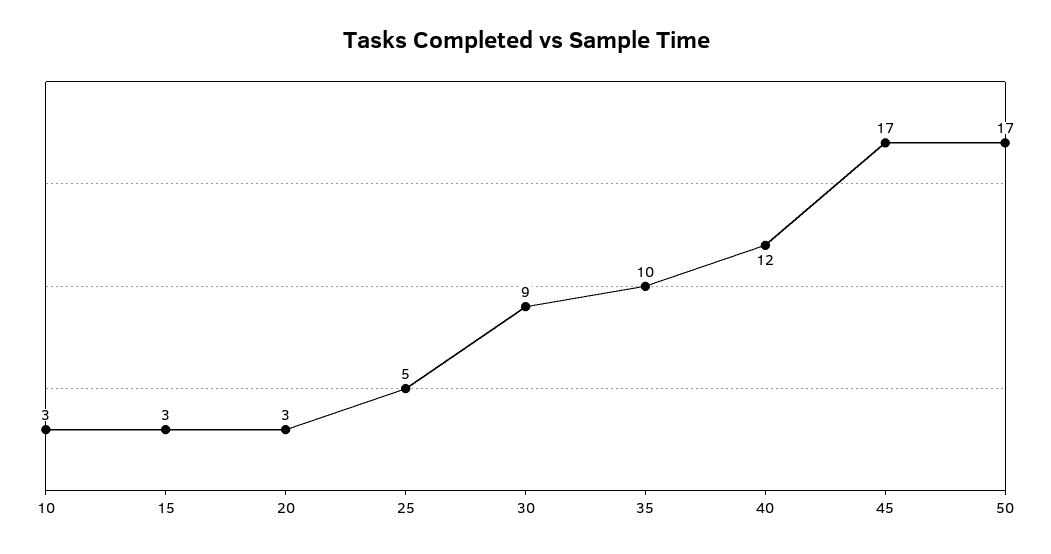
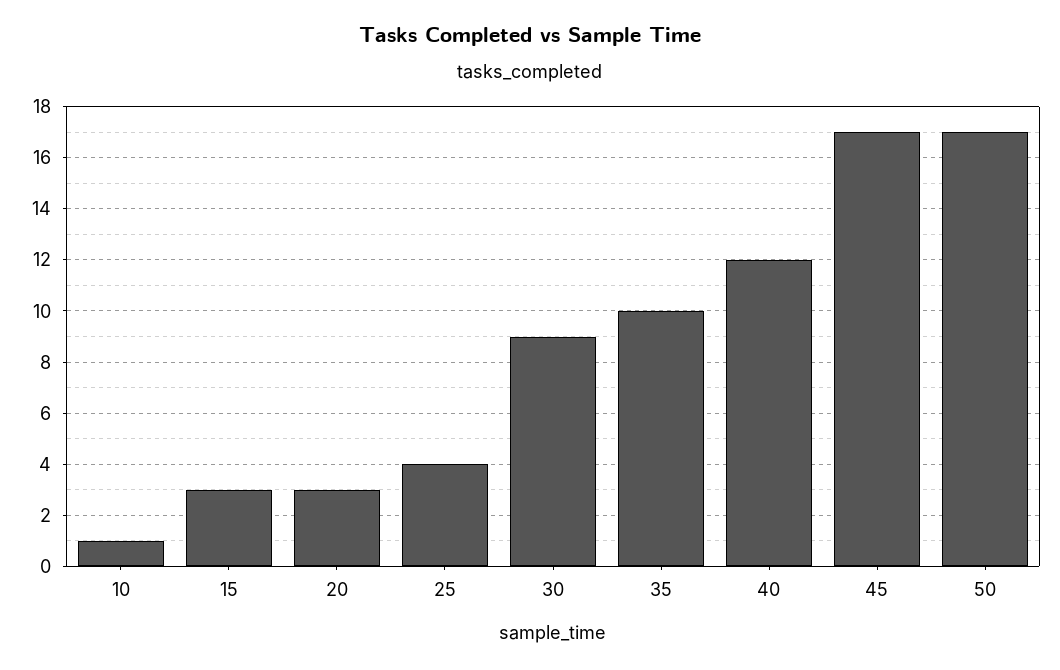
10: 3 -> 1
25: 5 -> 4

